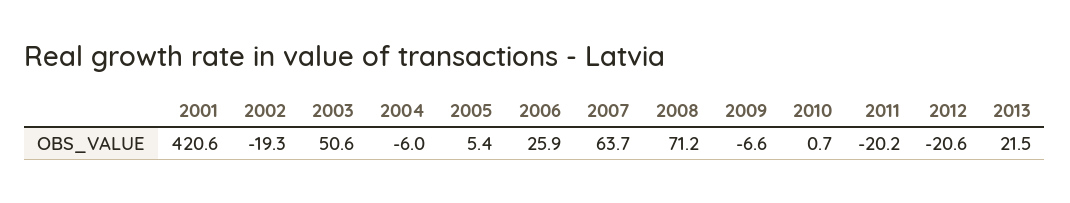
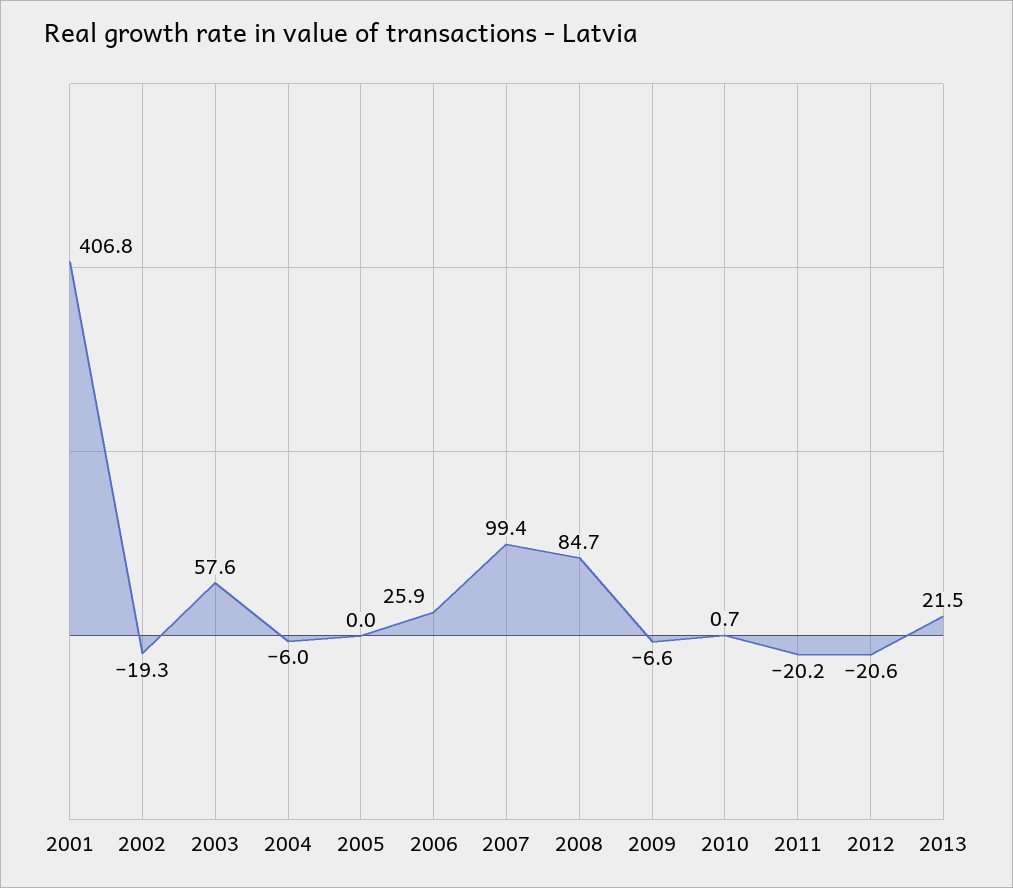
2001: 420.6 -> 406.8
2003: 50.6 -> 57.6
2005: 5.4 -> 0
2007: 63.7 -> 99.4
2008: 71.2 -> 84.7

